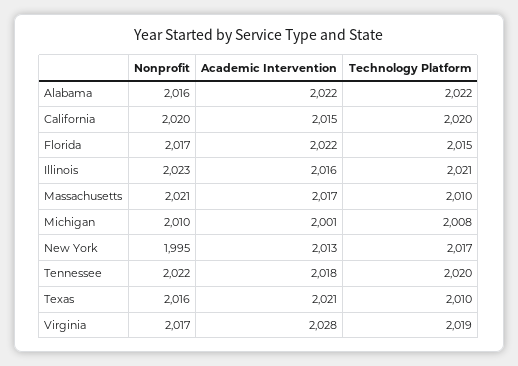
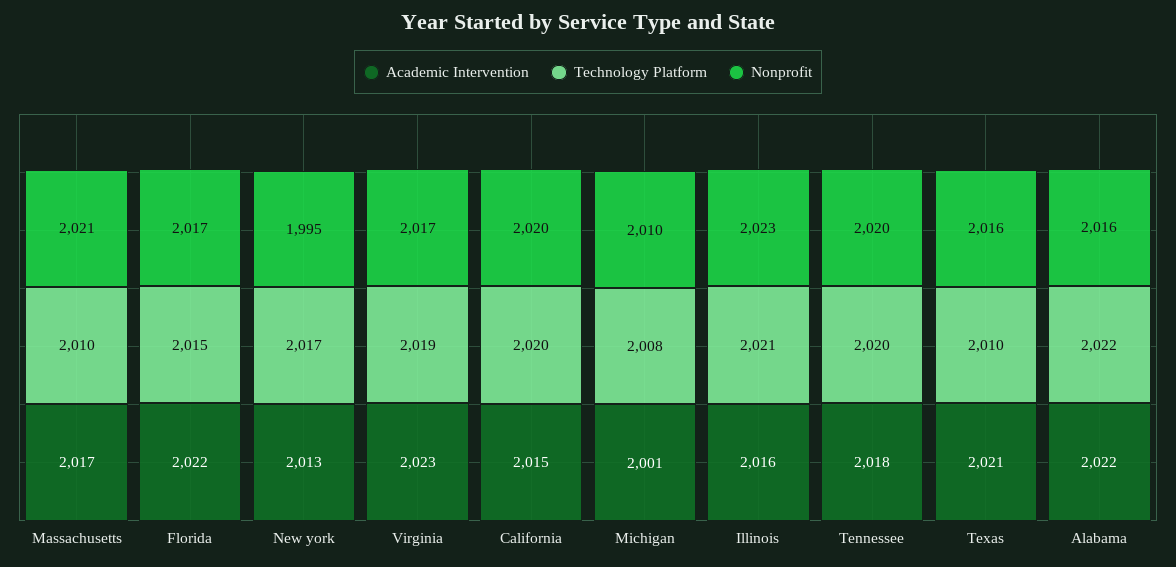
Nonprofit, Tennessee: 2022 -> 2020
Academic Intervention, Virginia: 2028 -> 2023

